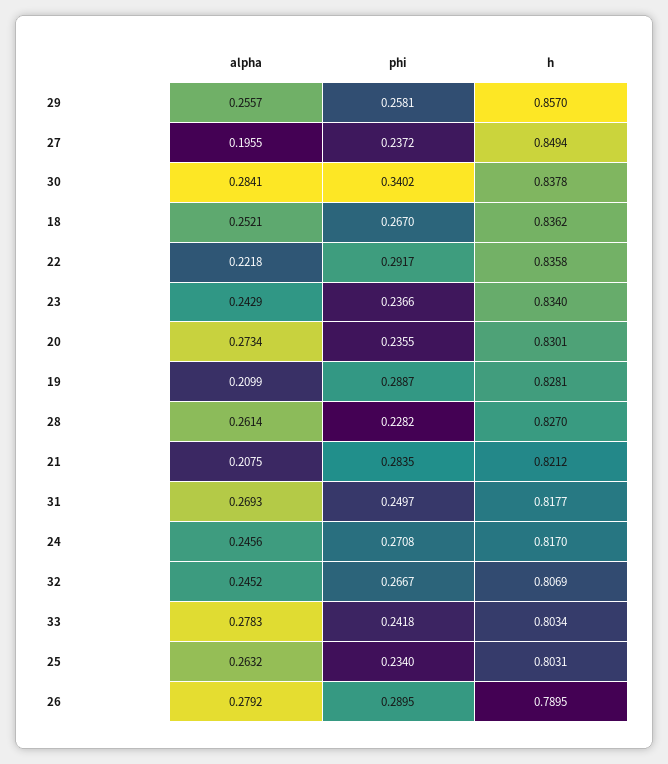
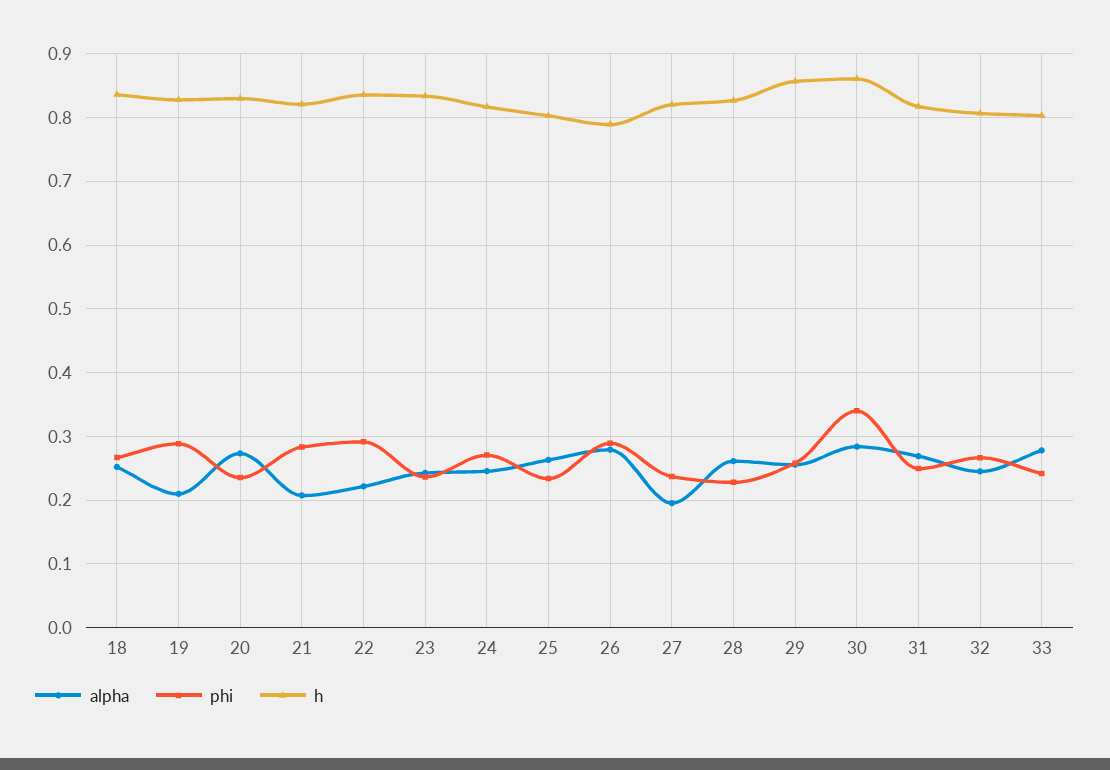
h, 27: 0.8494 -> 0.82
h, 30: 0.8378 -> 0.86

